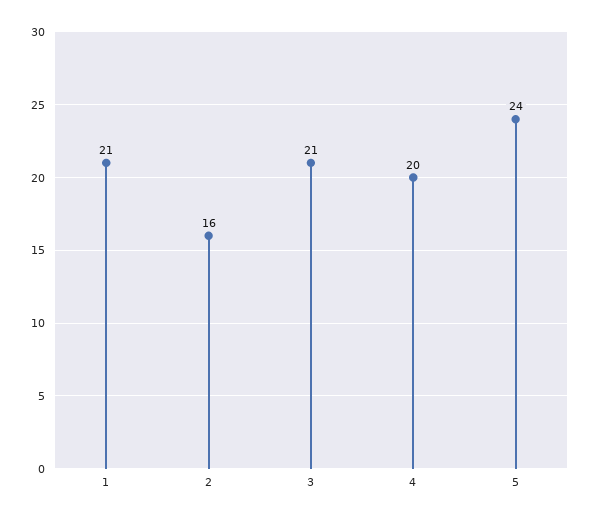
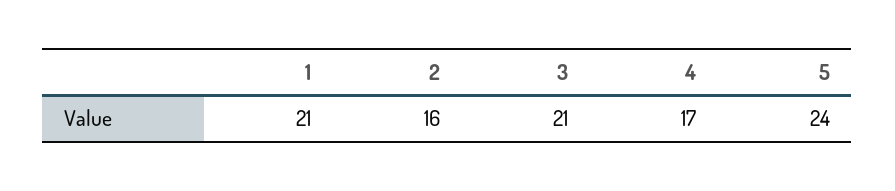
4: 20 -> 17

